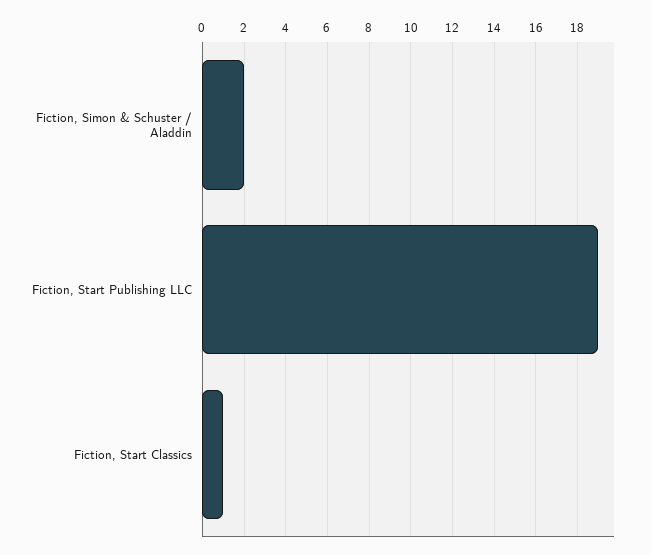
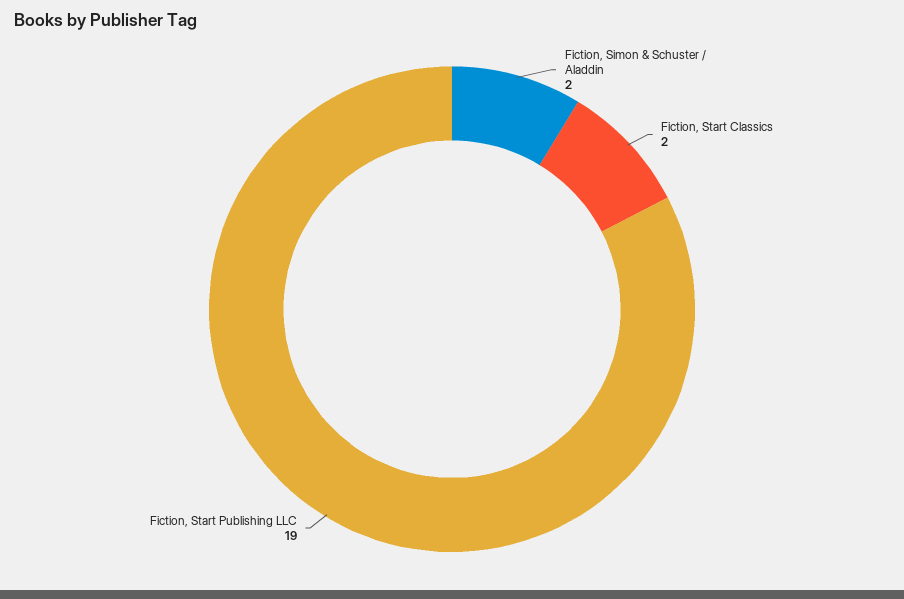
Fiction, Start Classics: 1 -> 2

